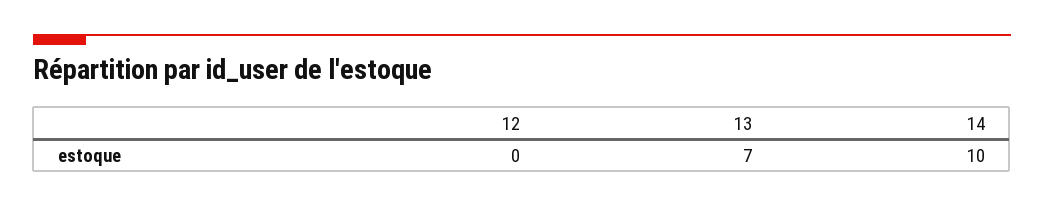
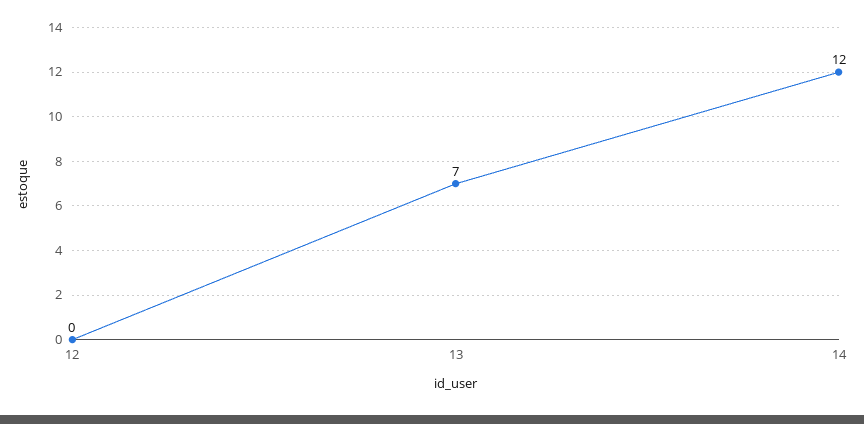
14: 10 -> 12

